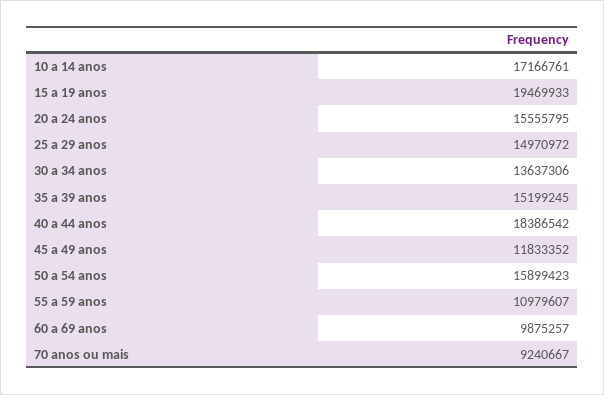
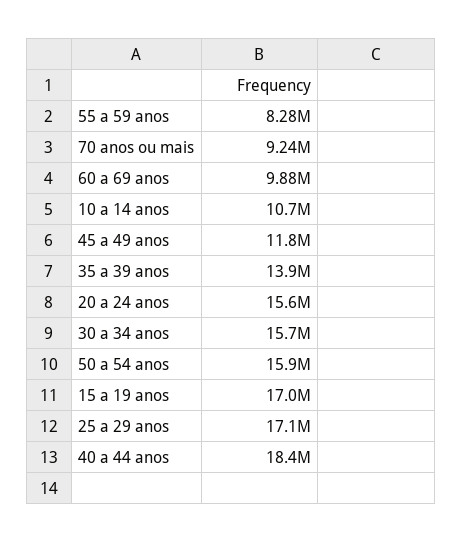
10 a 14 anos: 17166761 -> 10700000
15 a 19 anos: 19469933 -> 17000000
25 a 29 anos: 14970972 -> 17100000
30 a 34 anos: 13637306 -> 15700000
35 a 39 anos: 15199245 -> 13900000
55 a 59 anos: 10979607 -> 8280000

